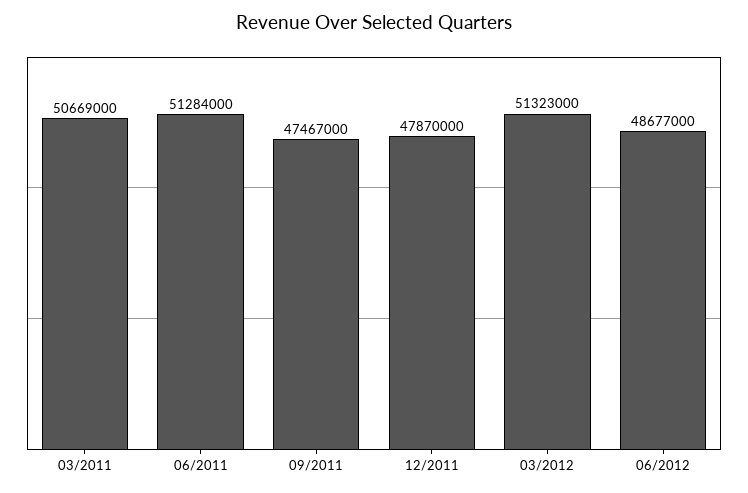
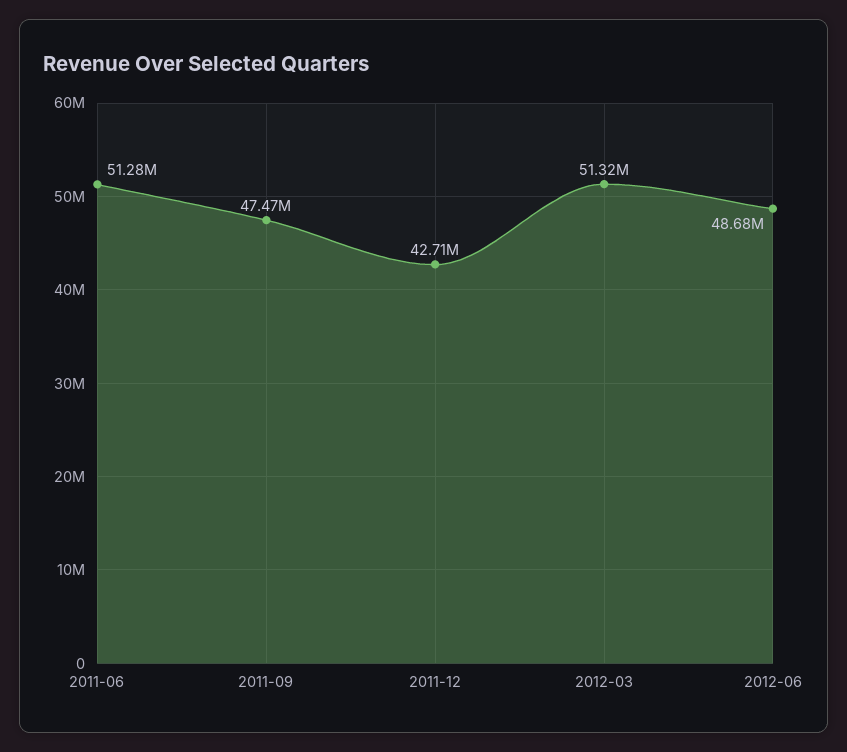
03/2011: 50669000 -> none
12/2011: 47870000 -> 42710000

